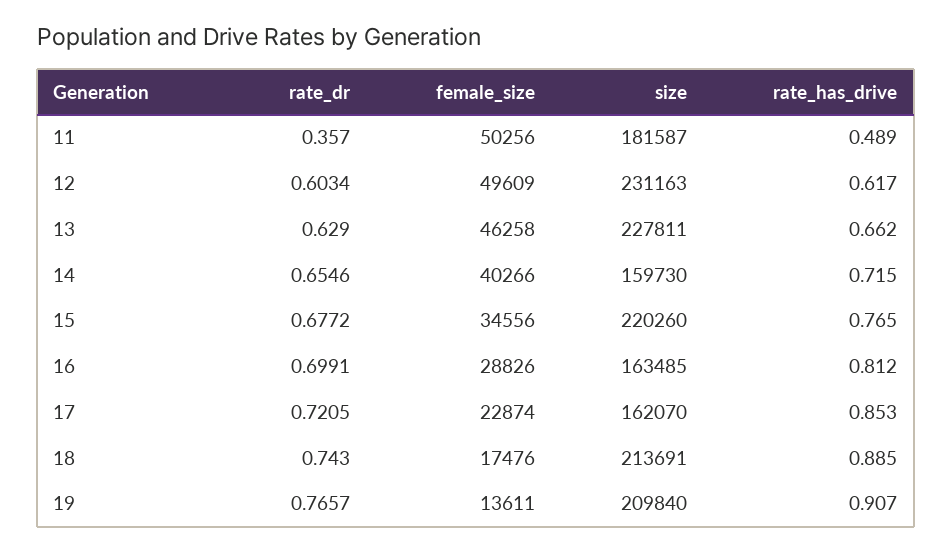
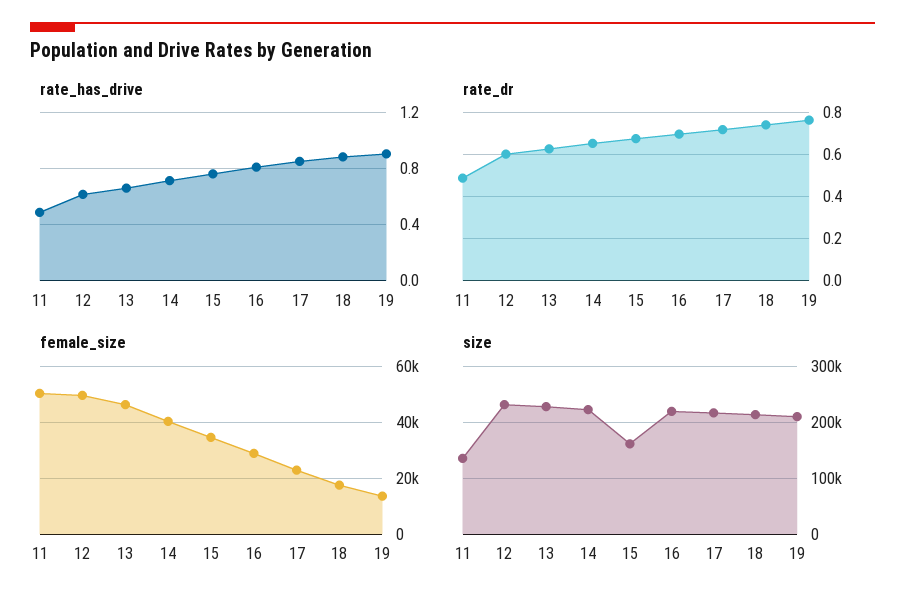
rate_dr, 11: 0.357 -> 0.5
size, 11: 181587 -> 140000
size, 14: 159730 -> 220000
size, 15: 220260 -> 160000
size, 16: 163485 -> 220000
size, 17: 162070 -> 220000

